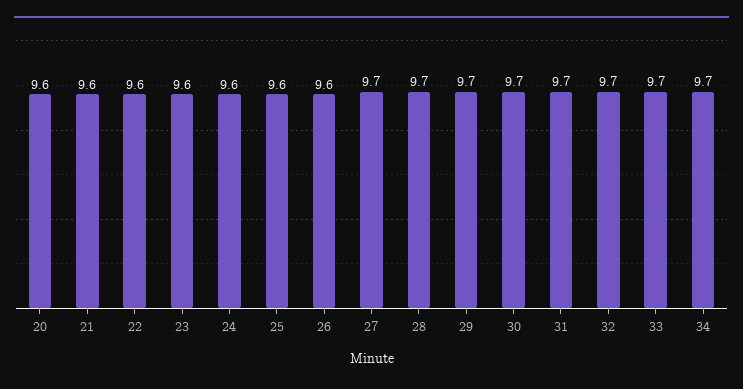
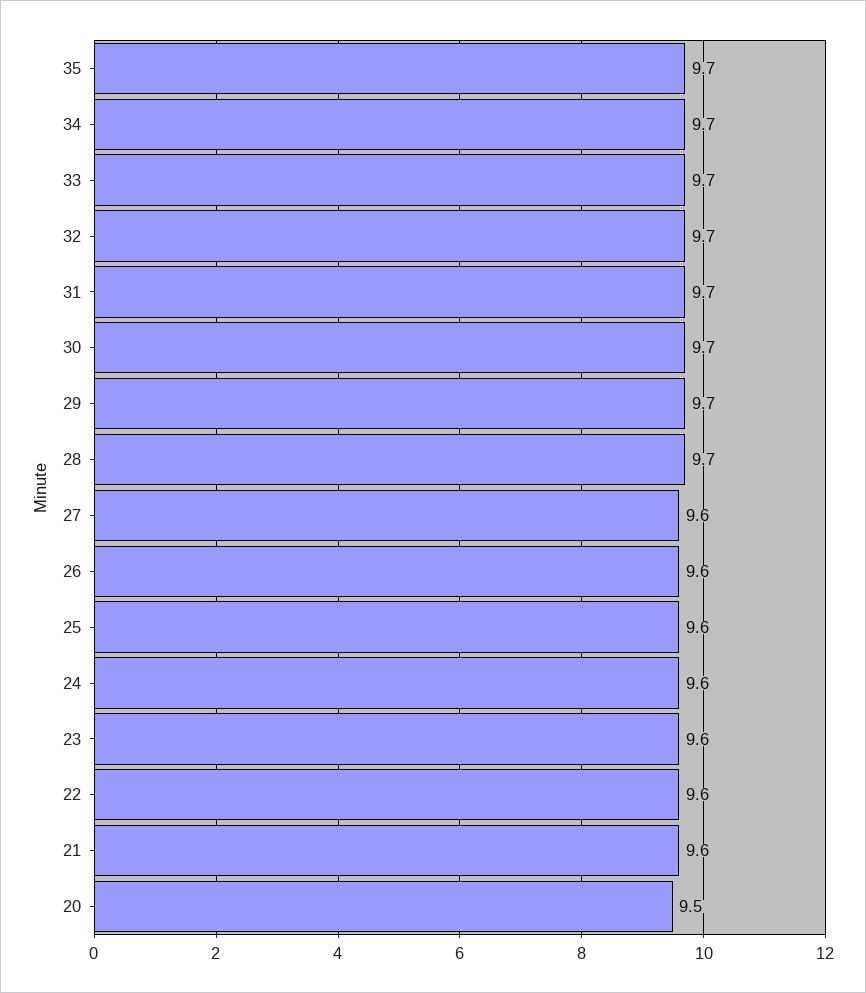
20: 9.6 -> 9.5
27: 9.7 -> 9.6
35: none -> 9.7

